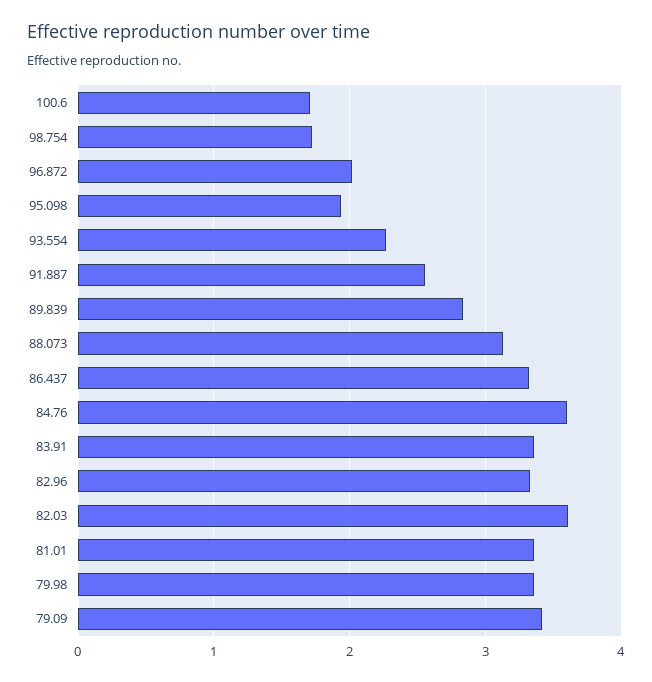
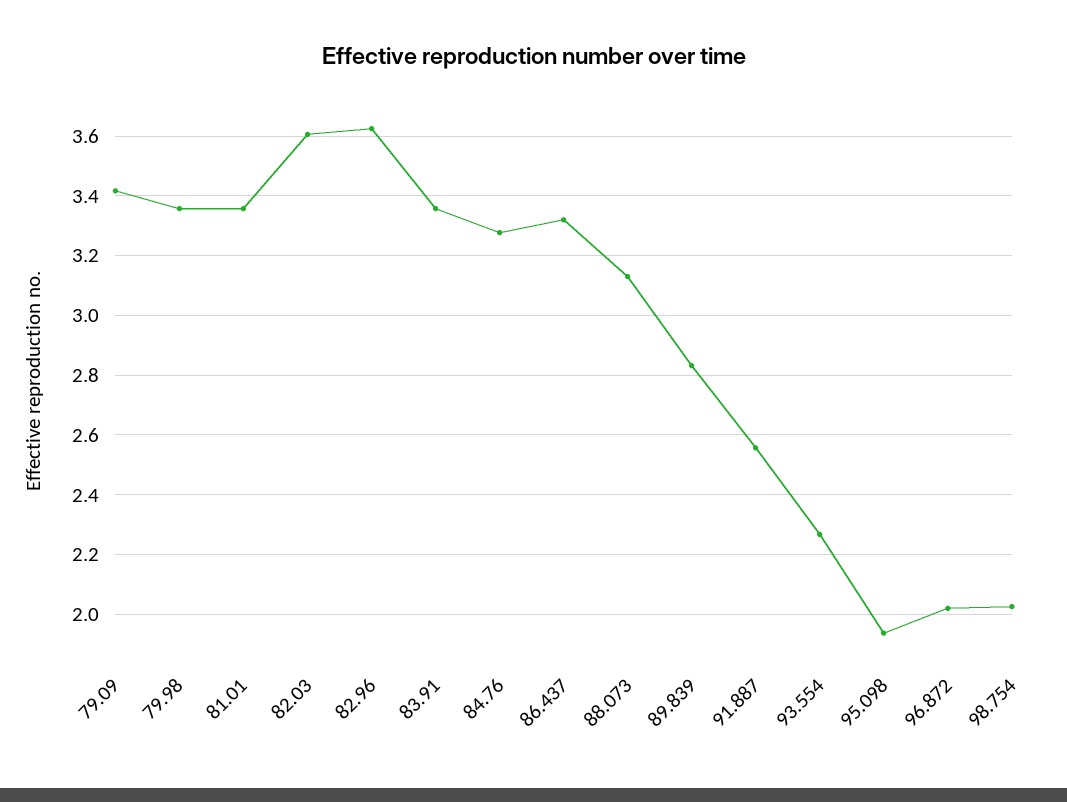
100.6: 1.7 -> none
98.754: 1.7 -> 2.025
84.76: 3.6 -> 3.275
82.96: 3.3 -> 3.625

